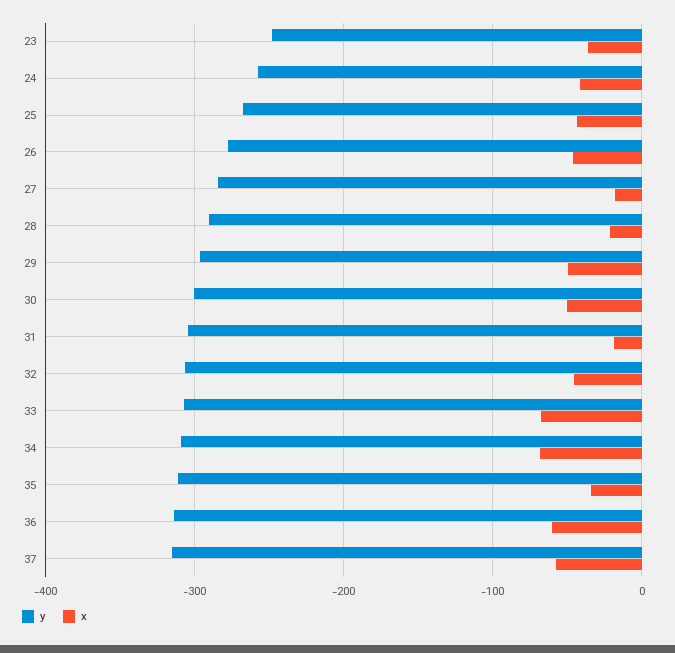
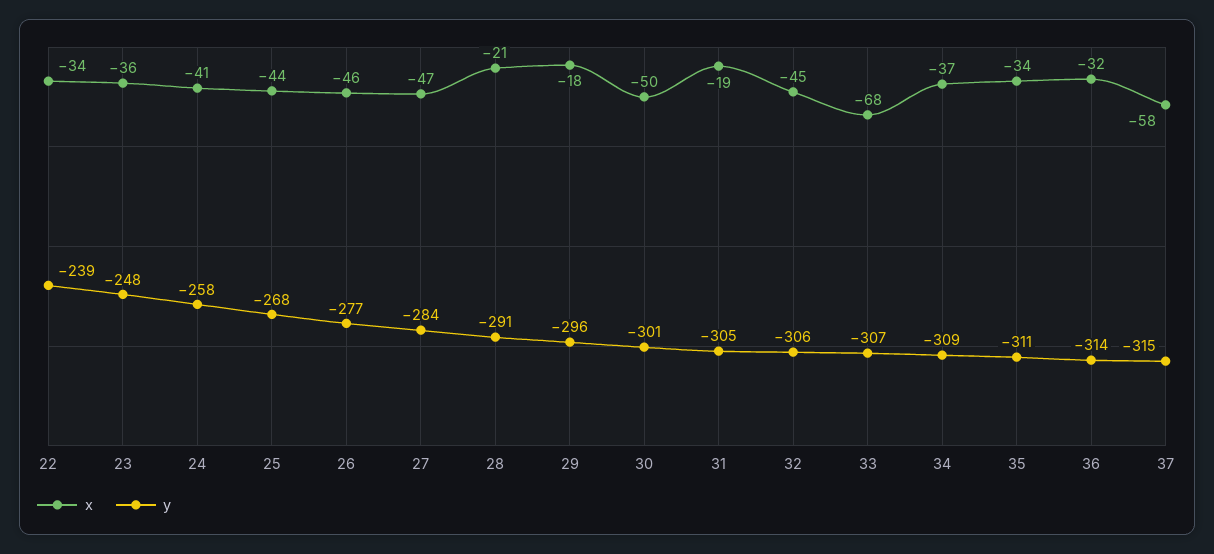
x, 27: -20 -> -47
x, 29: -50 -> -18
x, 34: -70 -> -37
x, 36: -60 -> -32
x, 22: none -> -34
y, 22: none -> -239

